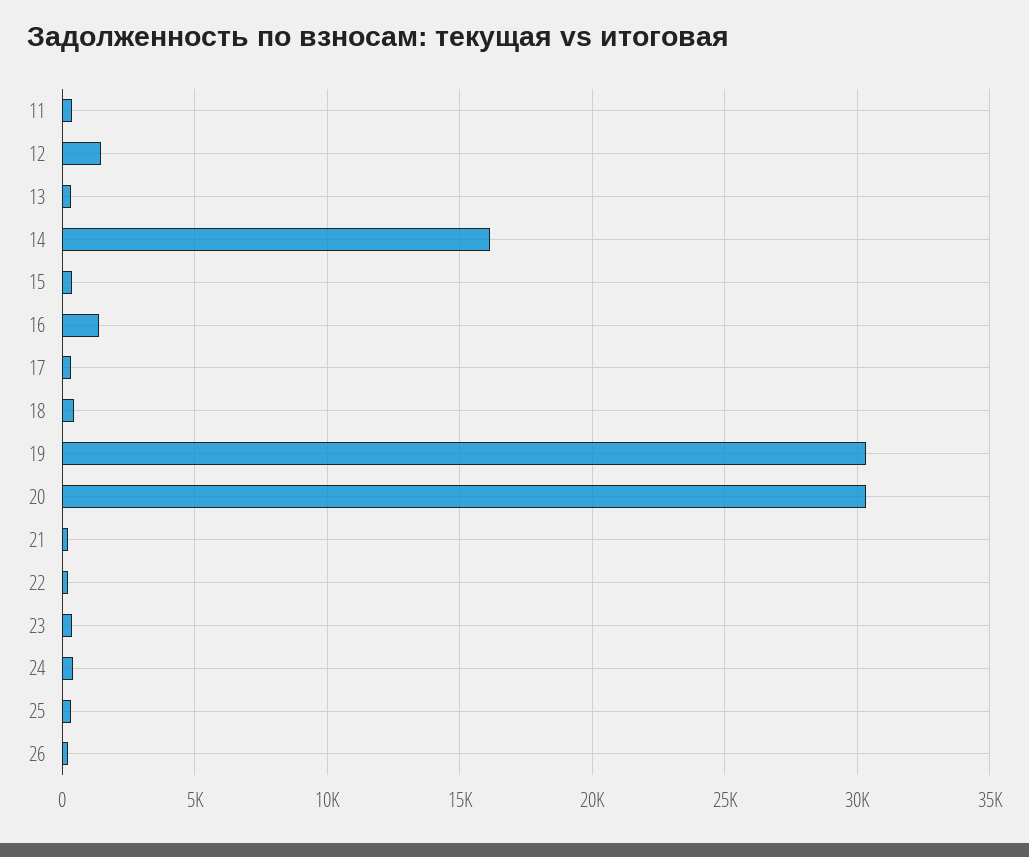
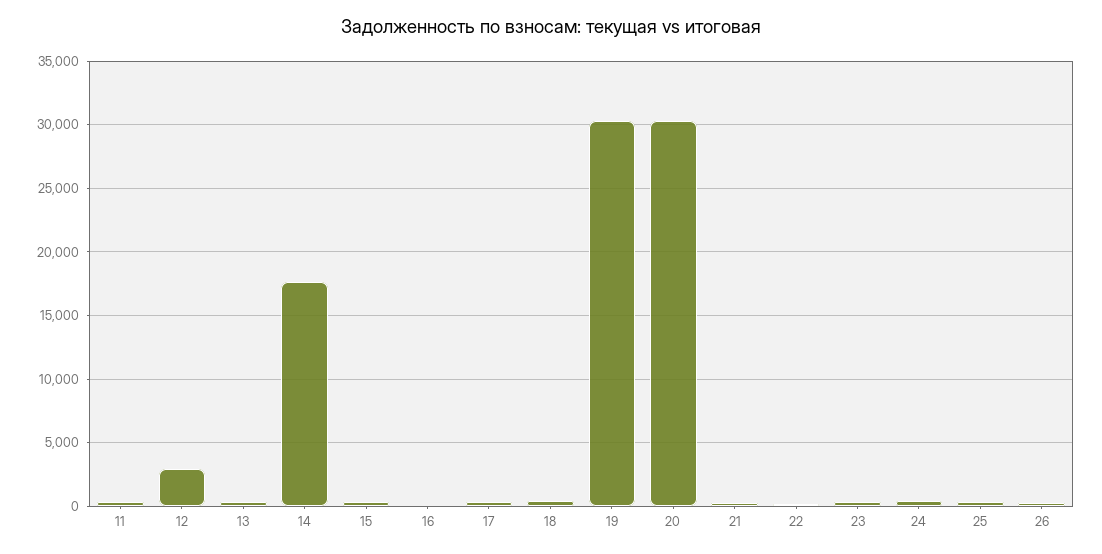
12: 1500 -> 3000
14: 16000 -> 17500
16: 1500 -> 0

